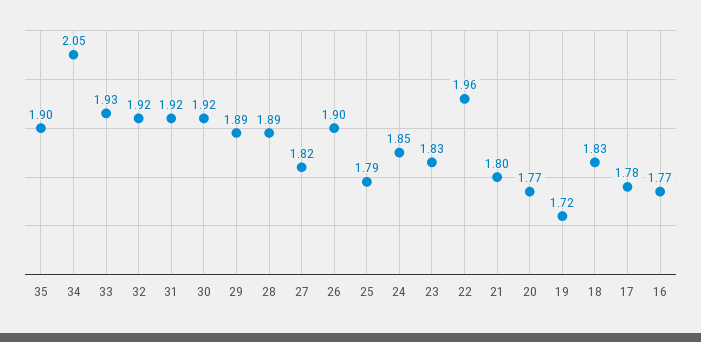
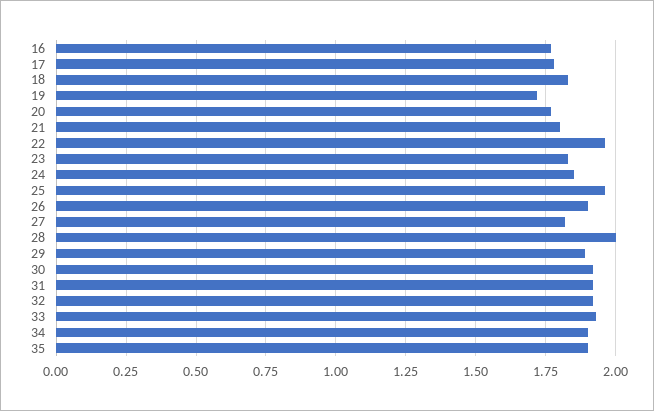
34: 2.05 -> 1.9
28: 1.89 -> 2
25: 1.79 -> 1.95

